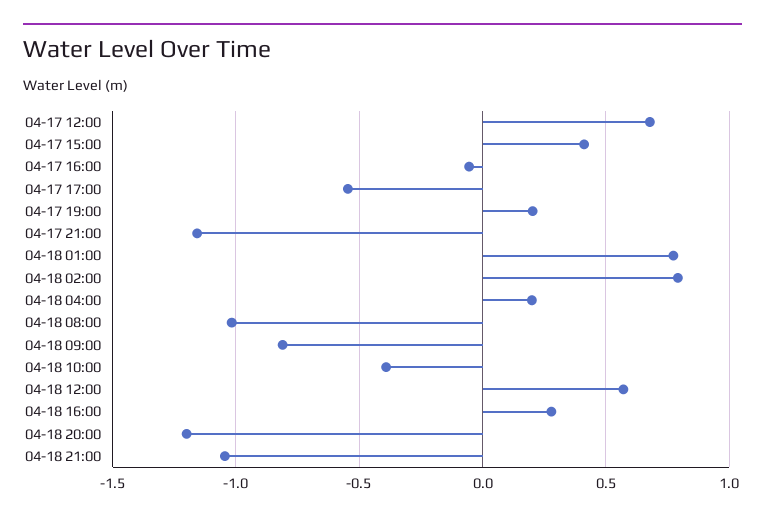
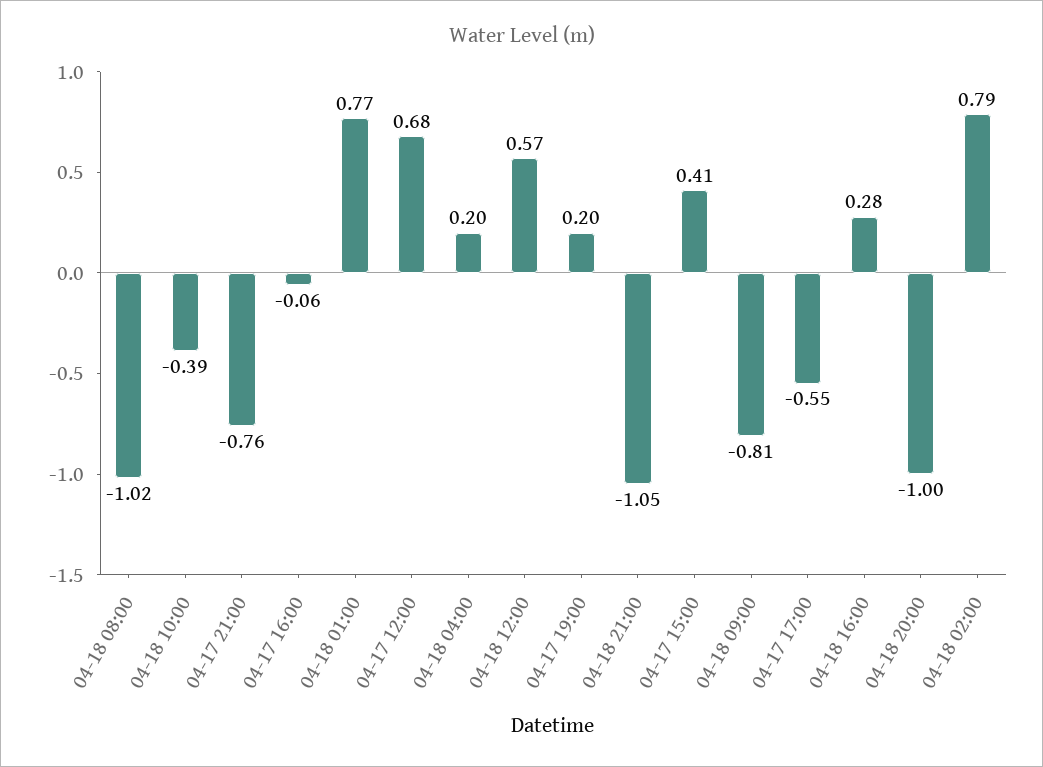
04-17 21:00: -1.15 -> -0.76
04-18 20:00: -1.2 -> -1

